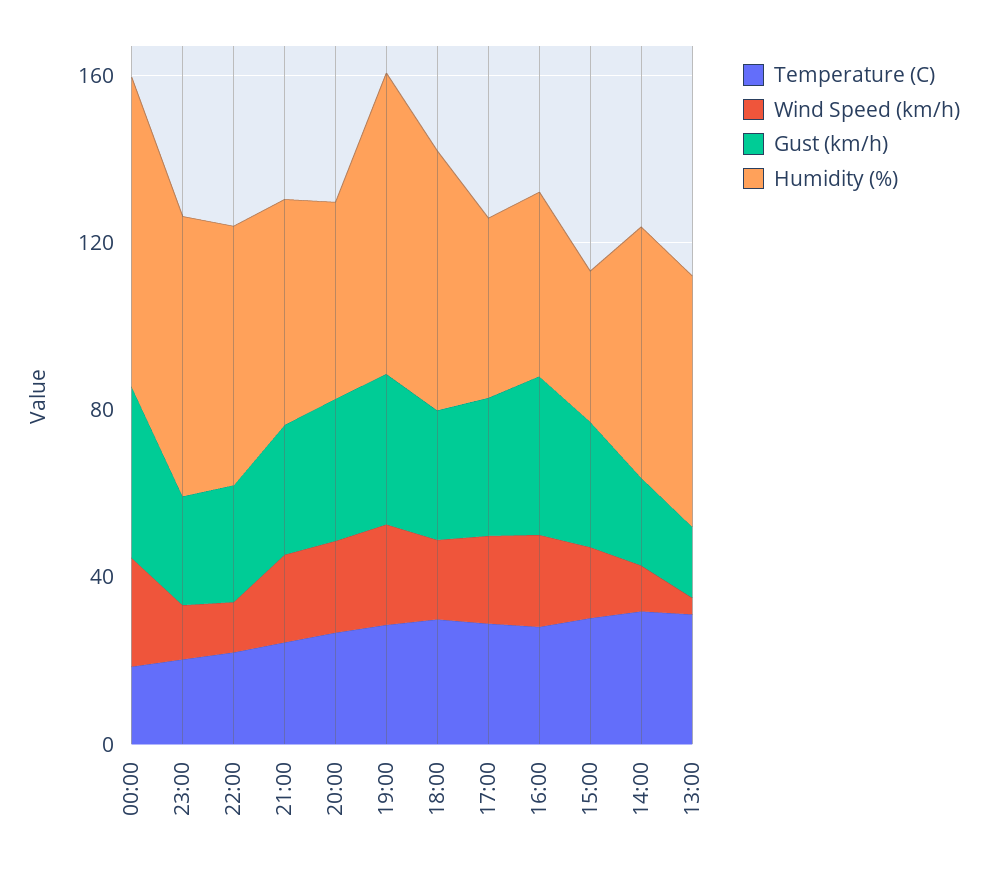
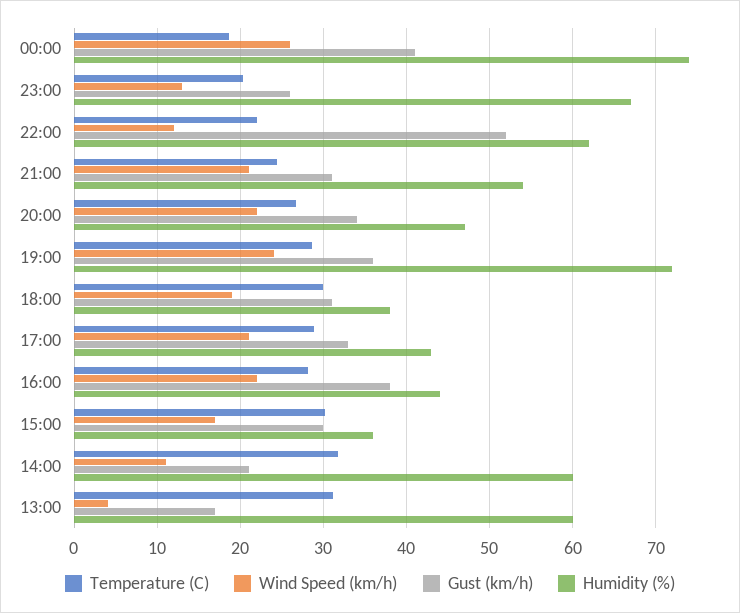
Gust (km/h), 22:00: 30 -> 52
Humidity (%), 18:00: 60 -> 38

